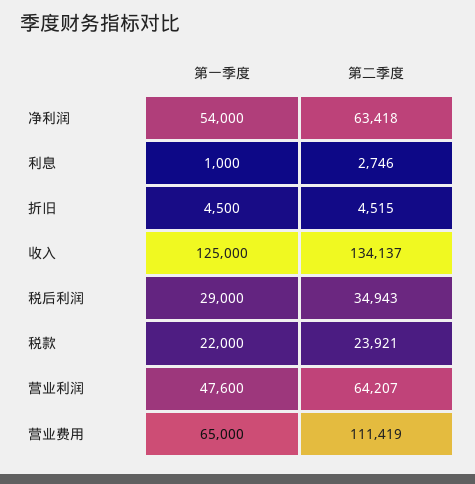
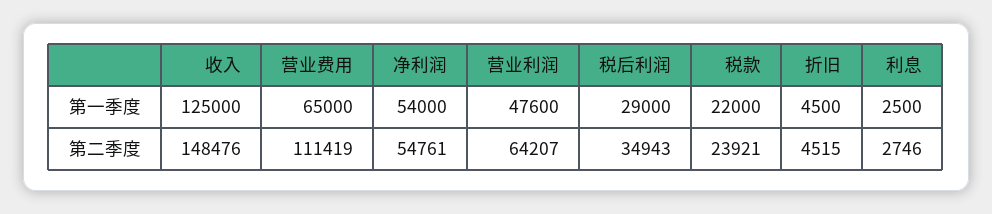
第二季度, 净利润: 63418 -> 54761
第一季度, 利息: 1000 -> 2500
第二季度, 收入: 134137 -> 148476

